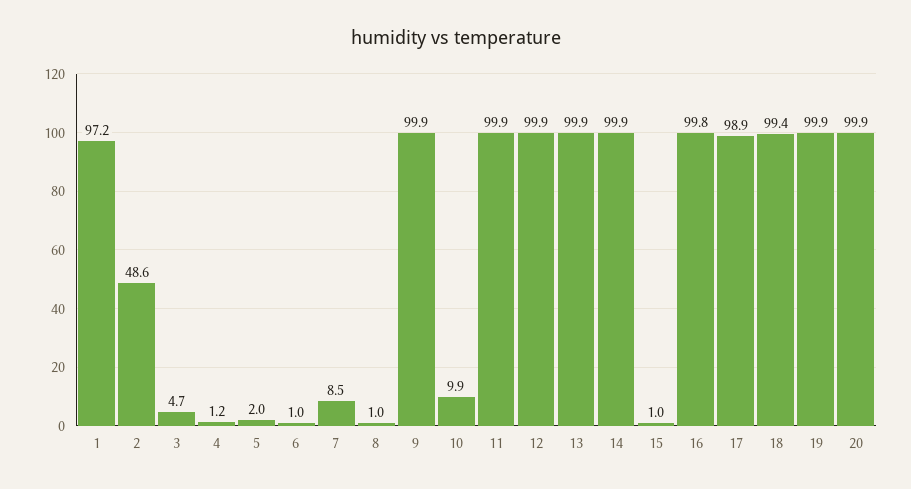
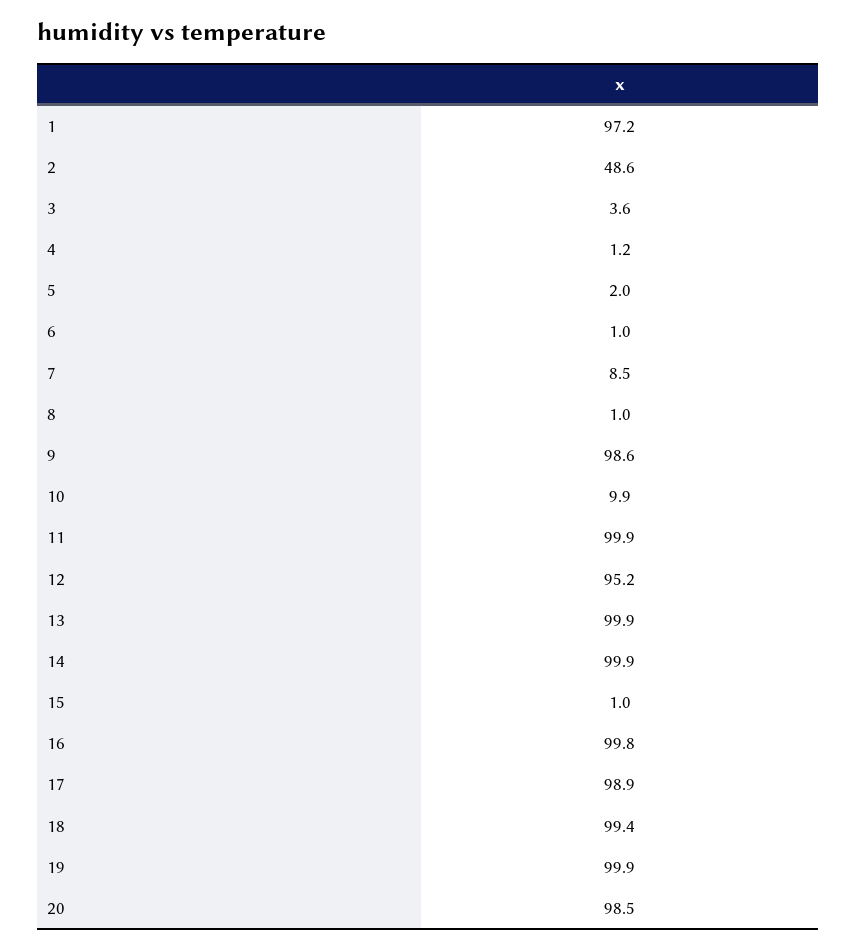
3: 4.7 -> 3.6
9: 99.9 -> 98.6
12: 99.9 -> 95.2
20: 99.9 -> 98.5

